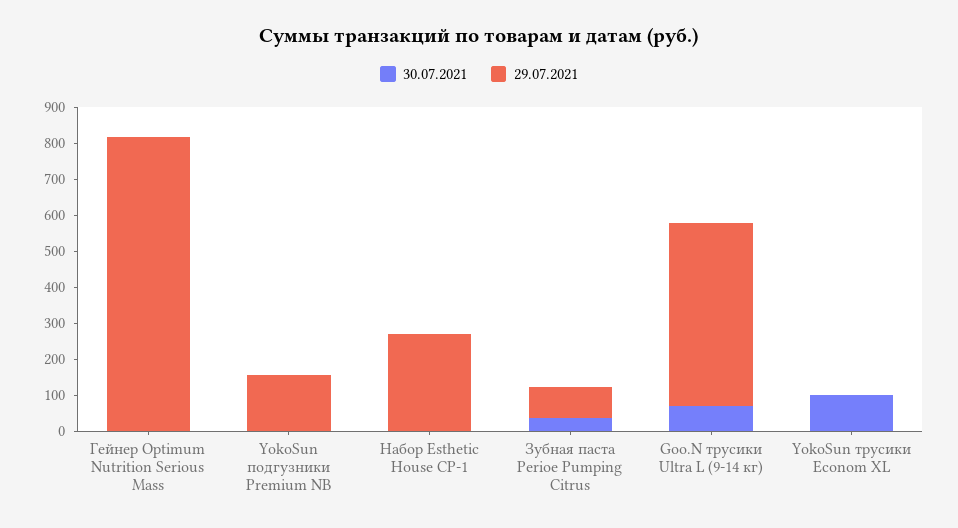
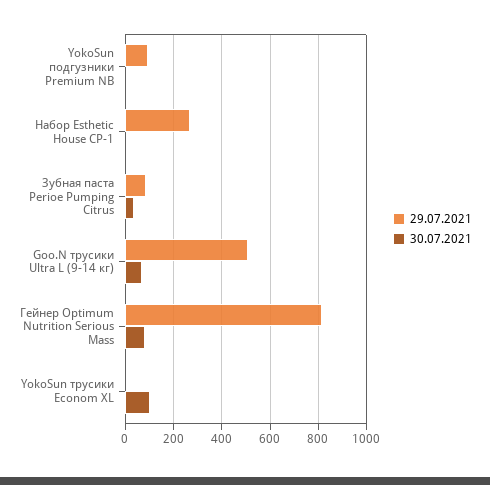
30.07.2021, Гейнер Optimum Nutrition Serious Mass: 0 -> 75
29.07.2021, YokoSun подгузники Premium NB: 150 -> 100

